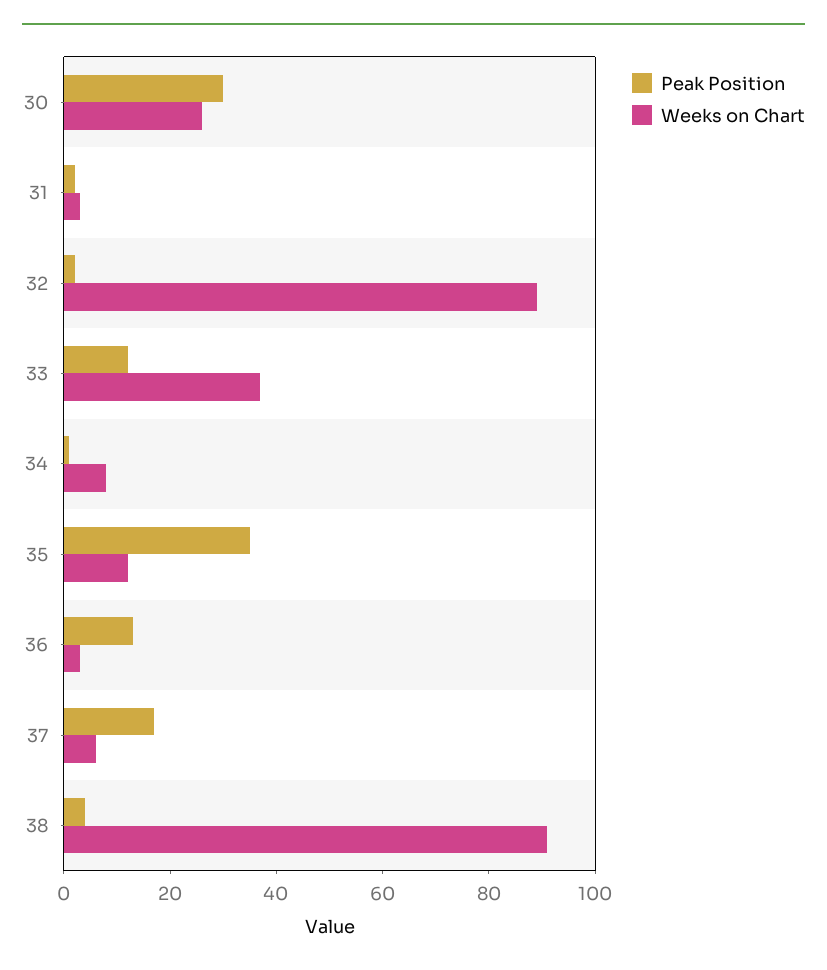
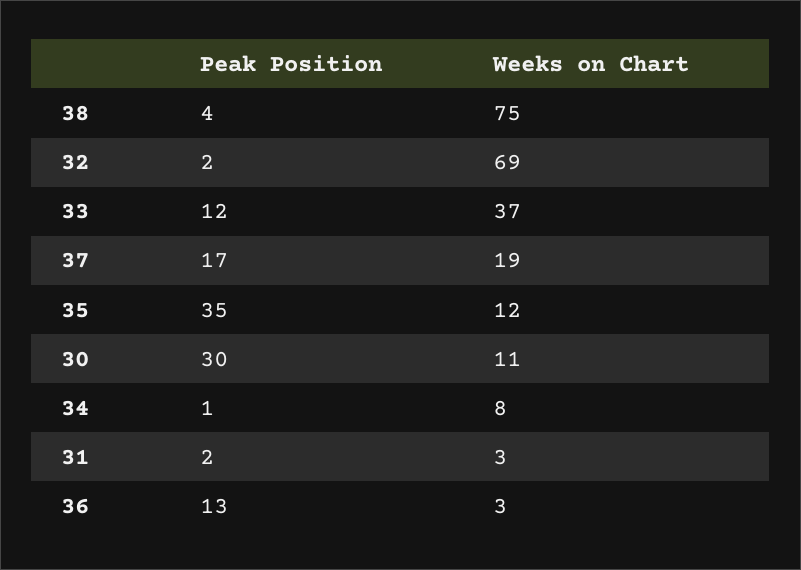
Weeks on Chart, 30: 25 -> 11
Weeks on Chart, 32: 90 -> 69
Weeks on Chart, 37: 5 -> 19
Weeks on Chart, 38: 90 -> 75

